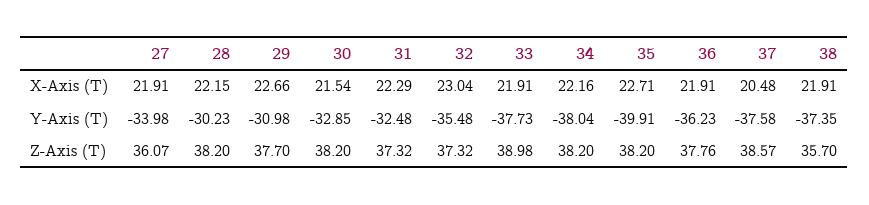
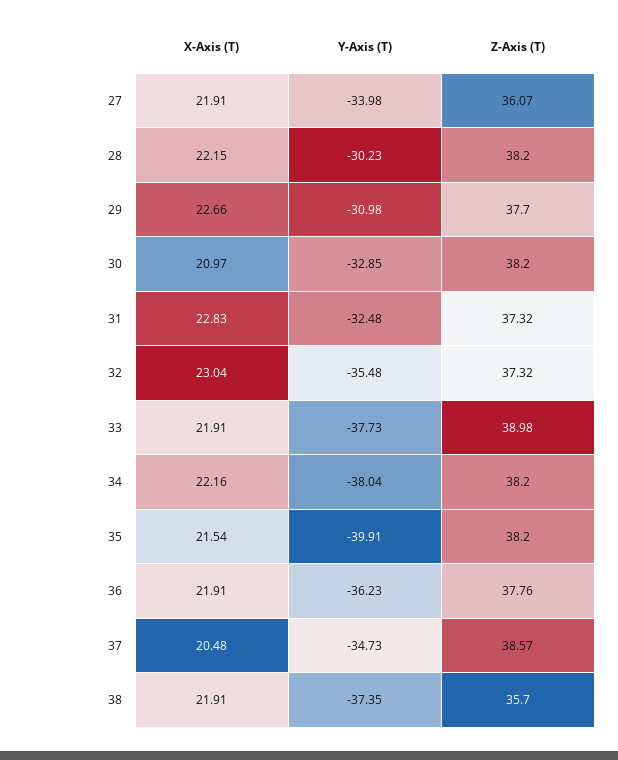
30, X-Axis (T): 21.54 -> 20.97
31, X-Axis (T): 22.29 -> 22.83
35, X-Axis (T): 22.71 -> 21.54
37, Y-Axis (T): -37.58 -> -34.73

